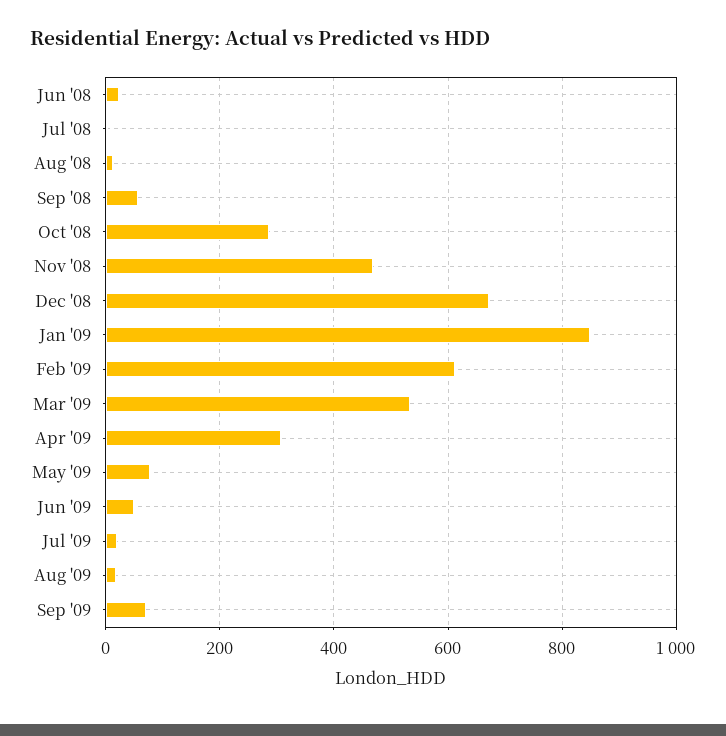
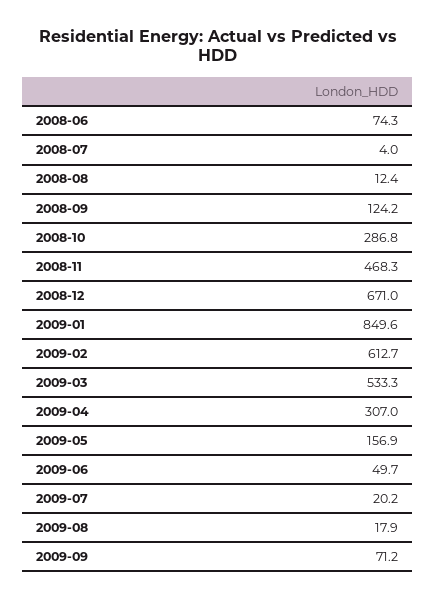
Jun '08: 20 -> 74.3
Sep '08: 60 -> 124.2
May '09: 80 -> 156.9

